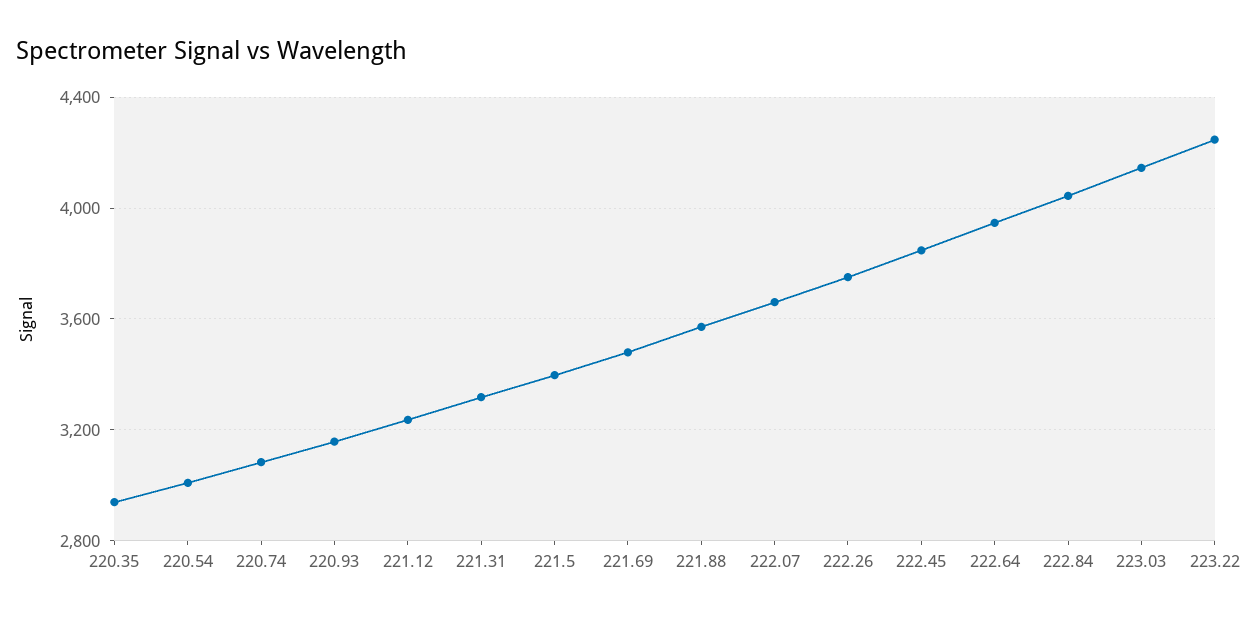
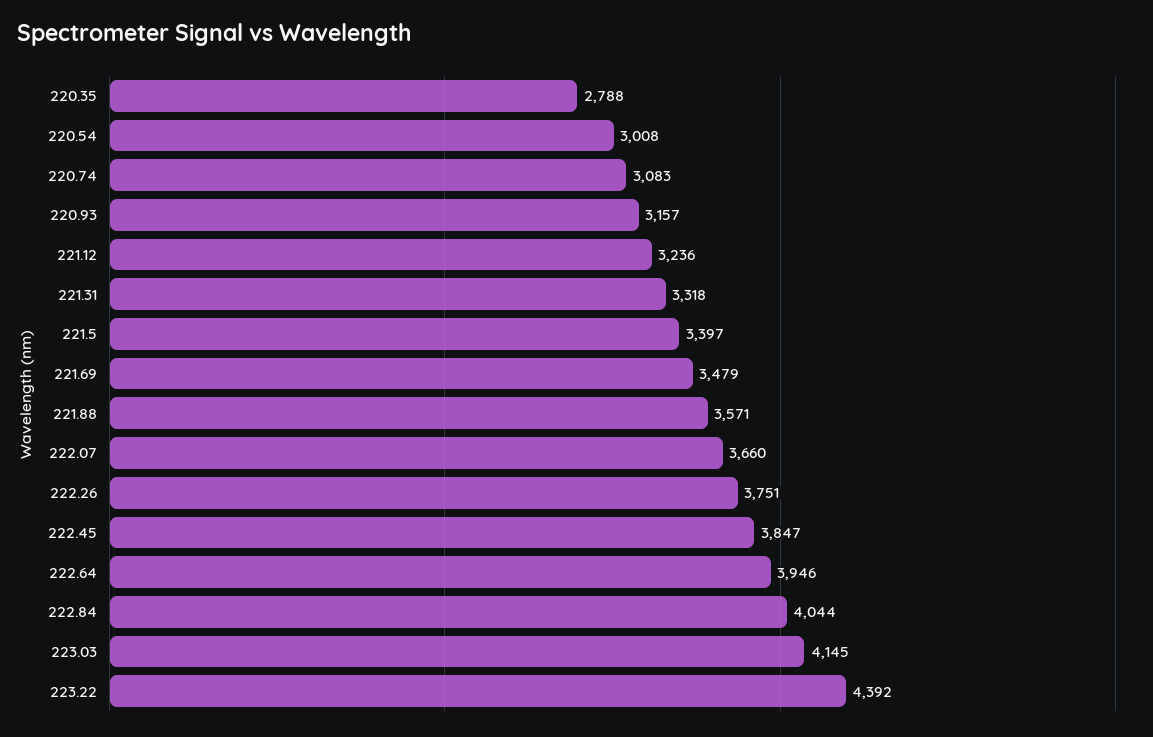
220.35: 2950 -> 2788
223.22: 4250 -> 4392

